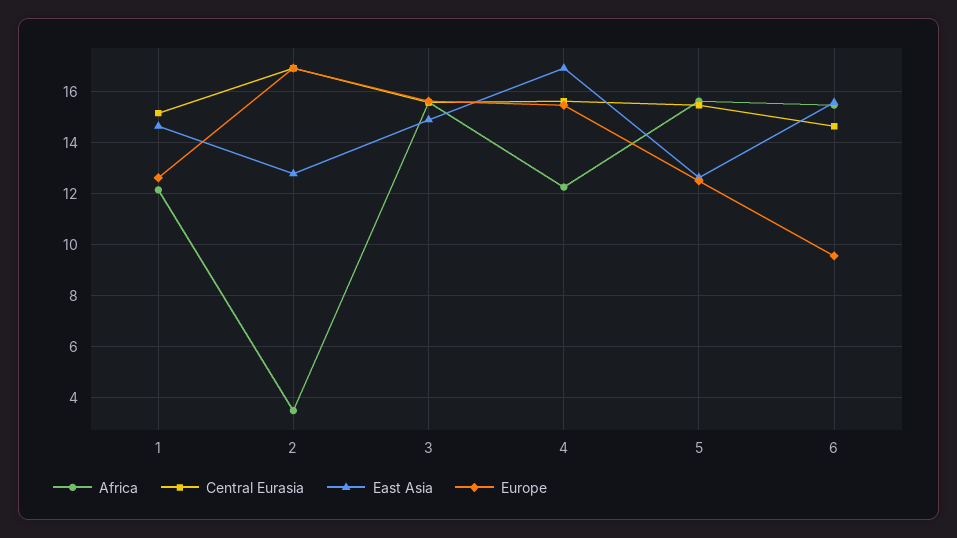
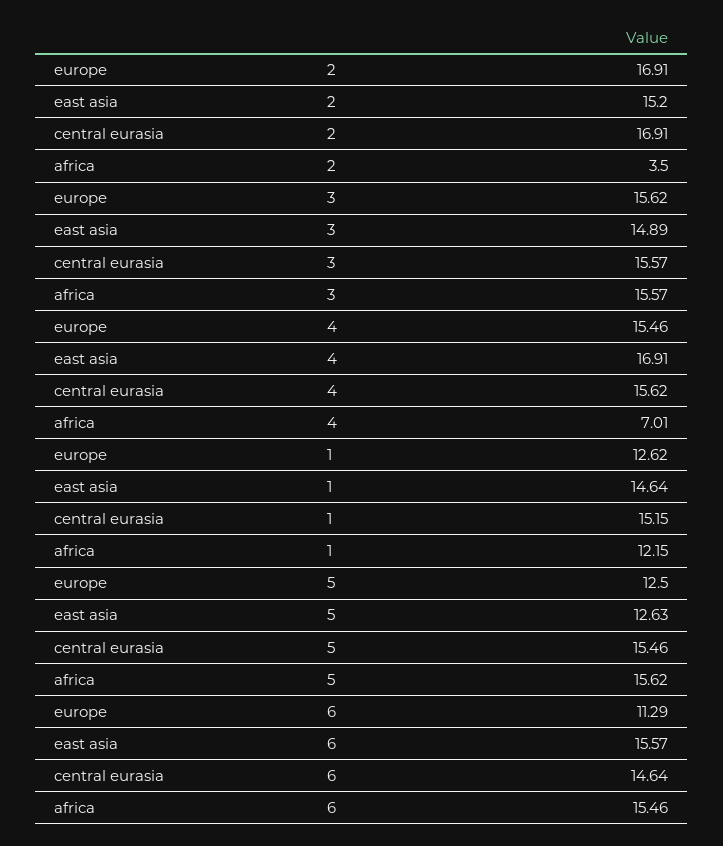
East Asia, 2: 12.75 -> 15.2
Africa, 4: 12.25 -> 7.01
Europe, 6: 9.5 -> 11.29

